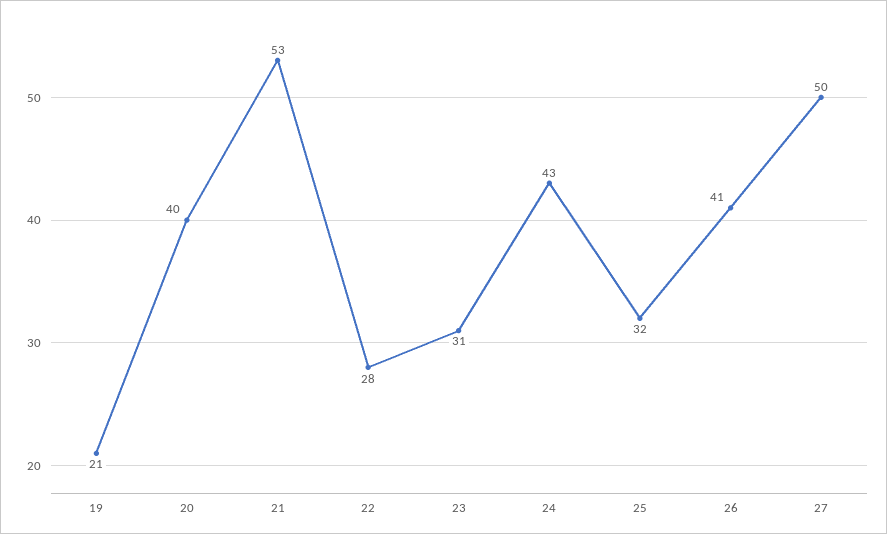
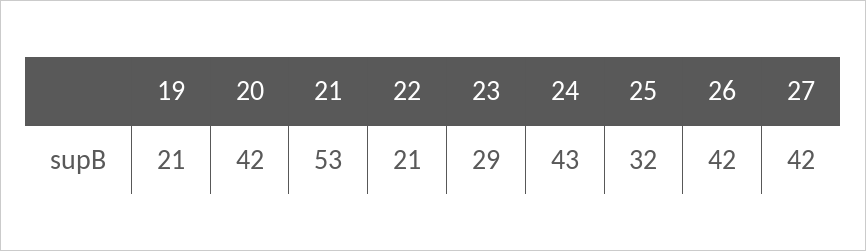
20: 40 -> 42
22: 28 -> 21
23: 31 -> 29
26: 41 -> 42
27: 50 -> 42

